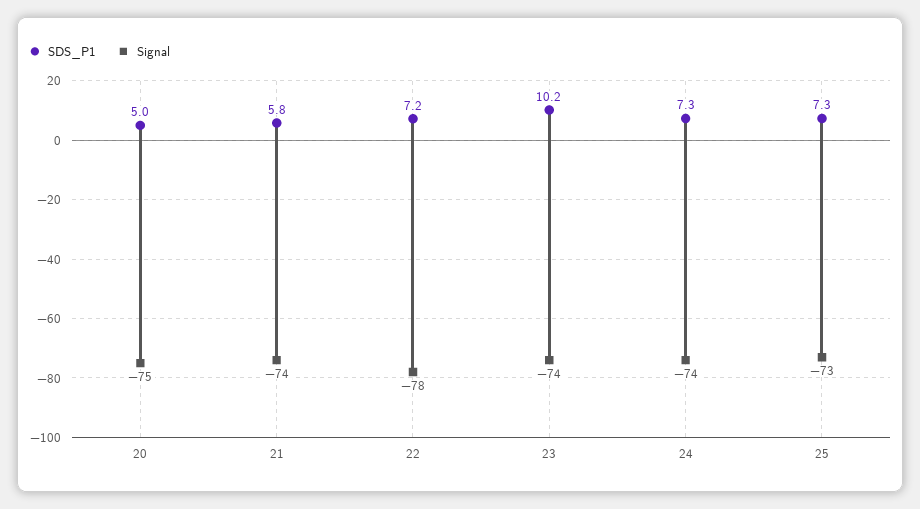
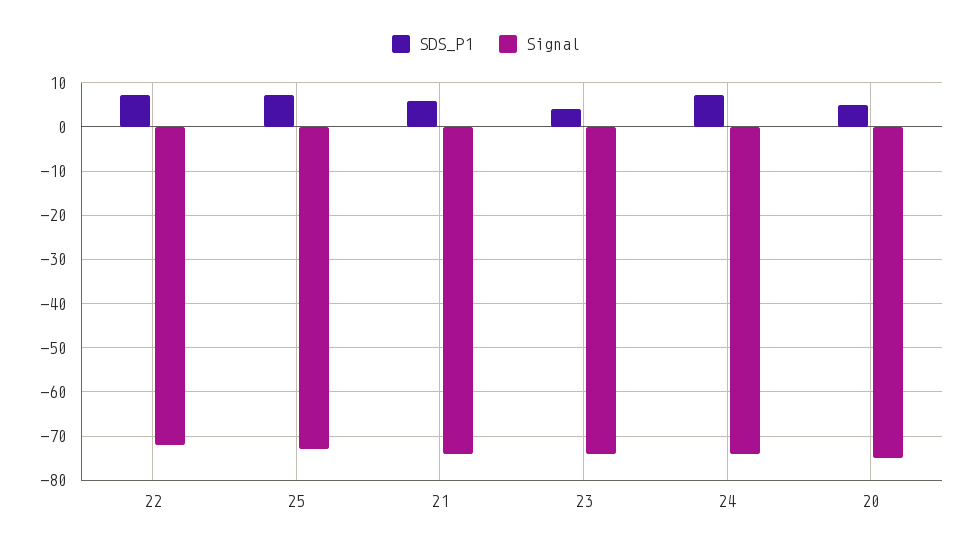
Signal, 22: -78 -> -72
SDS_P1, 23: 10.2 -> 4

